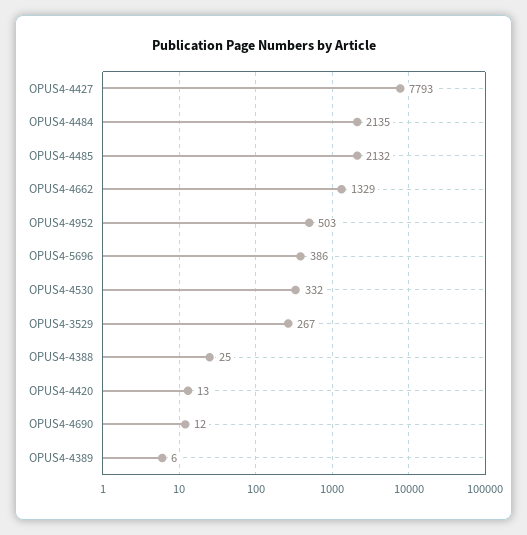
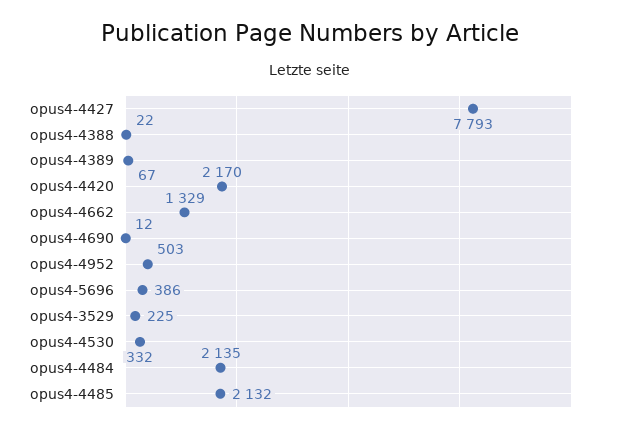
OPUS4-3529: 267 -> 225
OPUS4-4388: 25 -> 22
OPUS4-4420: 13 -> 2170
OPUS4-4389: 6 -> 67

